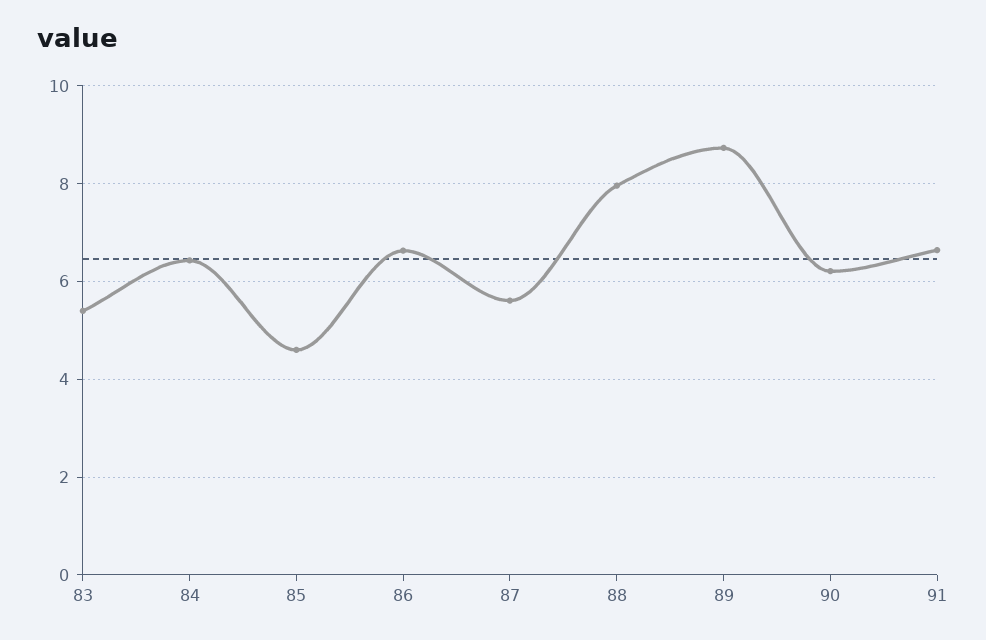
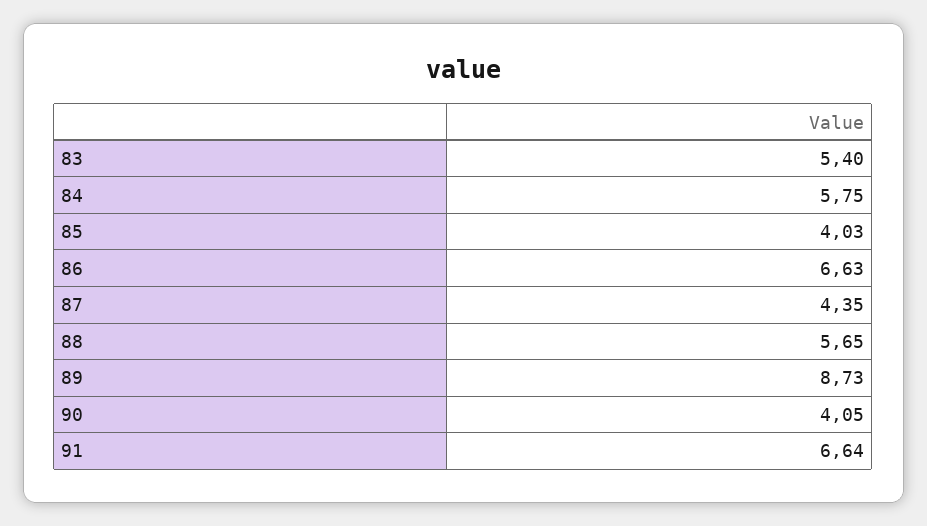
84: 6.4 -> 5.75
85: 4.6 -> 4.03
87: 5.6 -> 4.35
88: 8 -> 5.65
90: 6.2 -> 4.05

